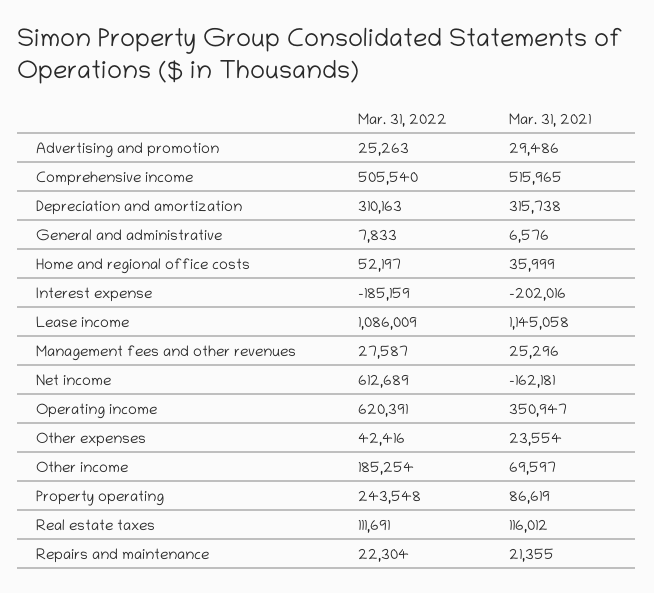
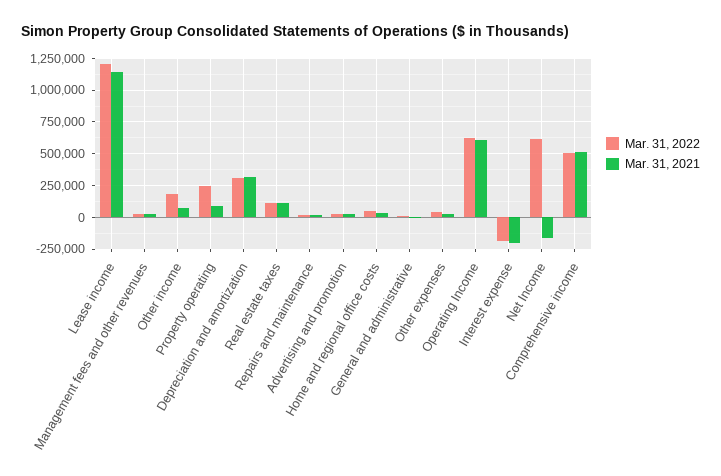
Mar. 31, 2022, Lease income: 1086009 -> 1200000
Mar. 31, 2021, Operating income: 350947 -> 600000

